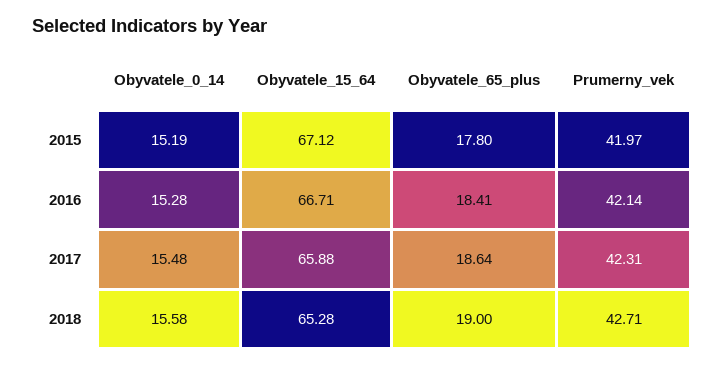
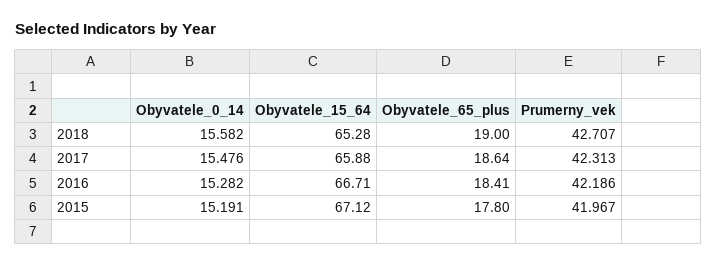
Prumerny_vek, 2016: 42.14 -> 42.186

